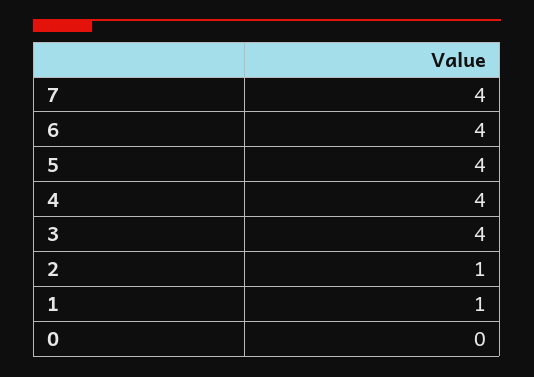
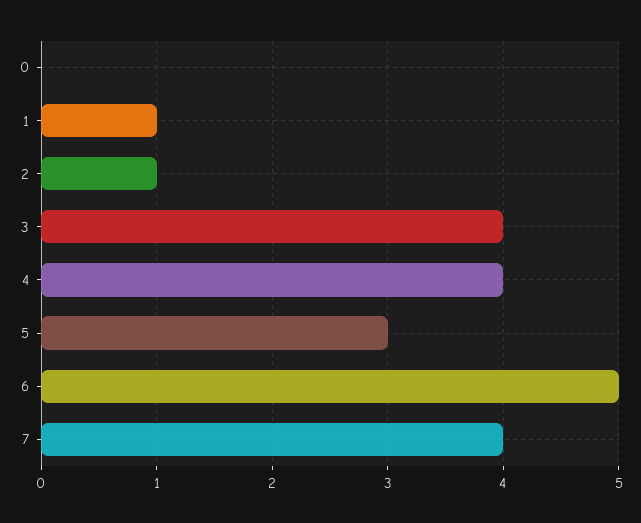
6: 4 -> 5
5: 4 -> 3

